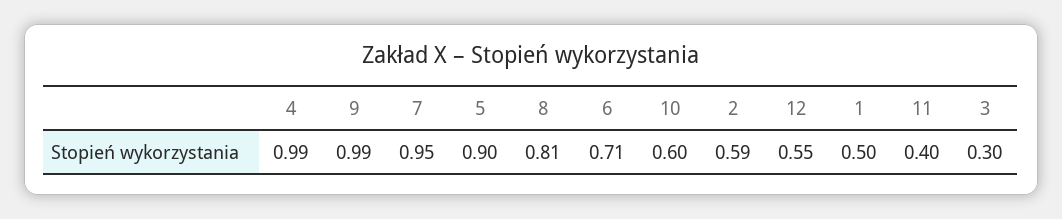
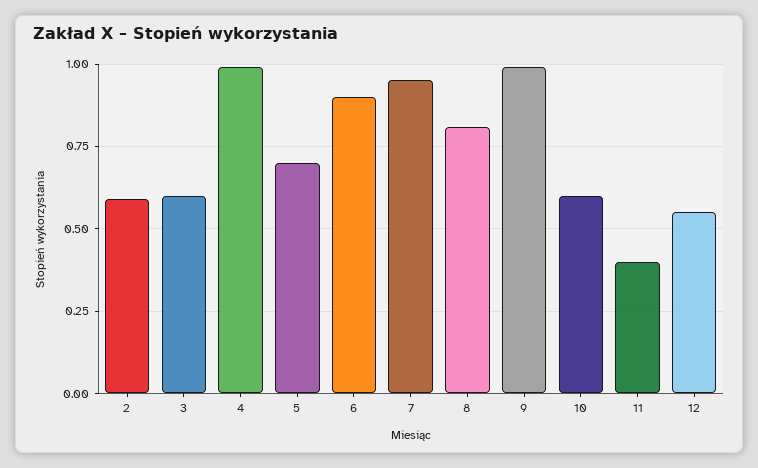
5: 0.9 -> 0.7
6: 0.71 -> 0.9
1: 0.5 -> none
3: 0.3 -> 0.6

